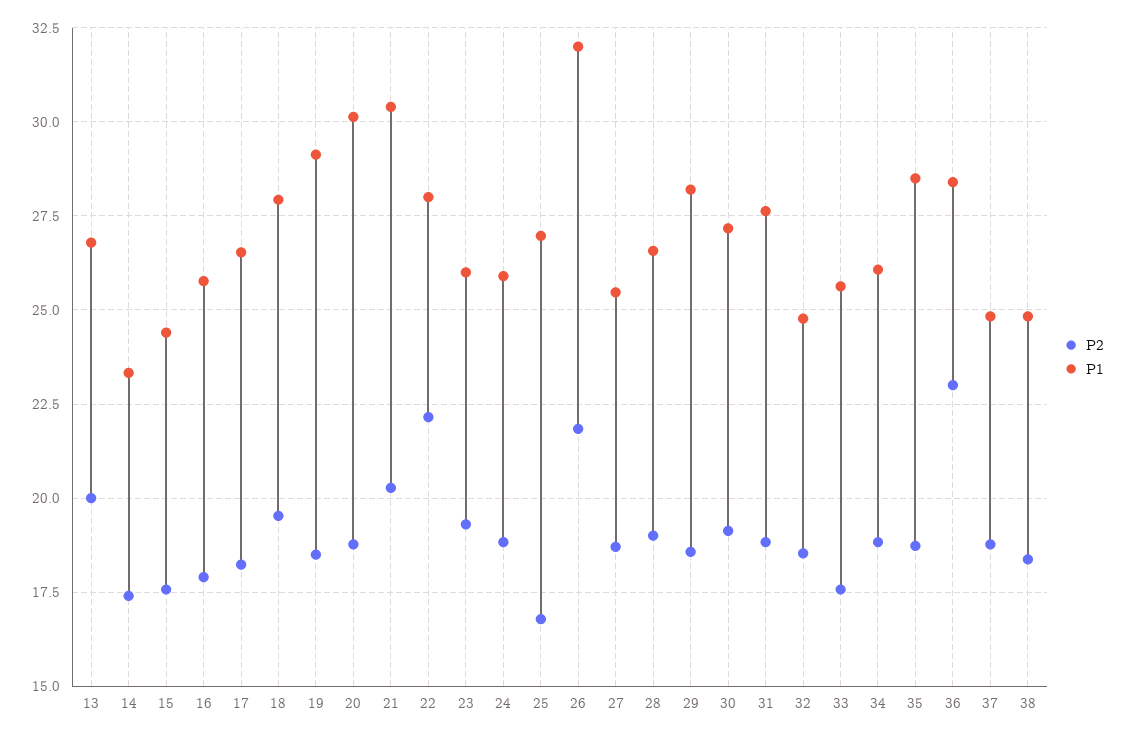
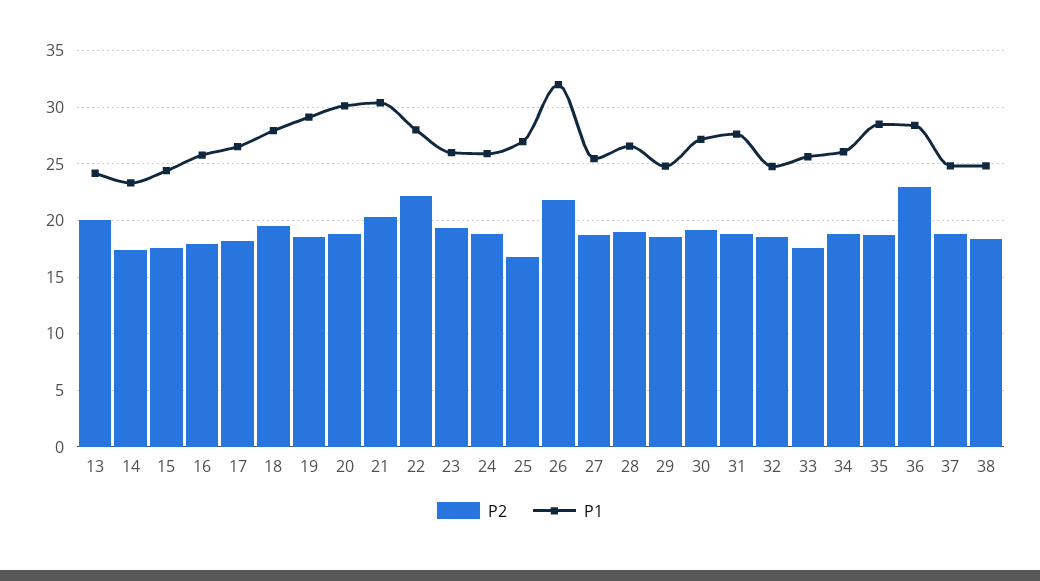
P1, 13: 26.75 -> 24
P1, 29: 28.25 -> 25

